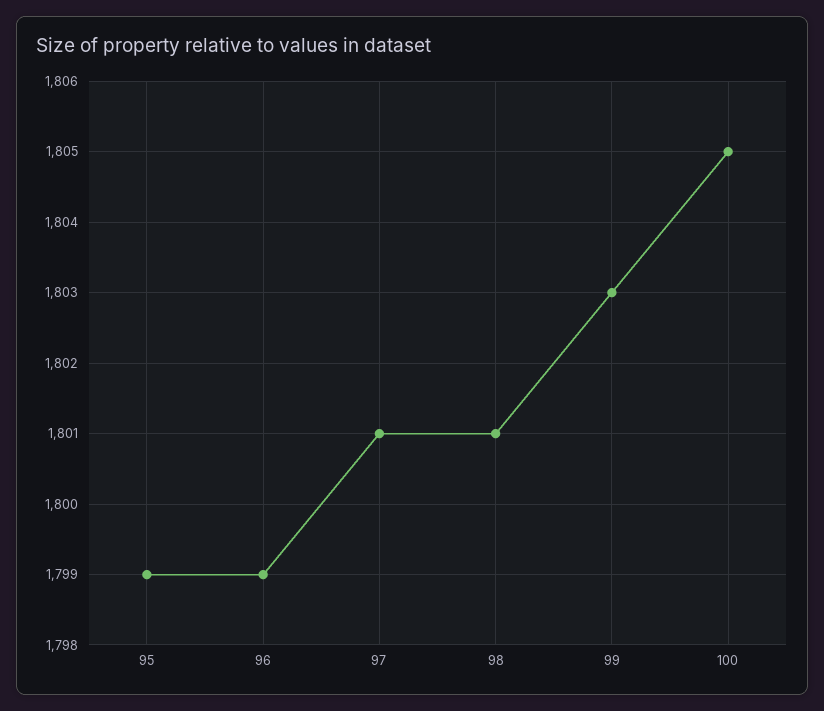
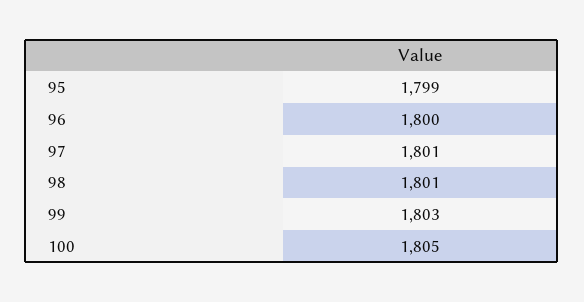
96: 1799 -> 1800

